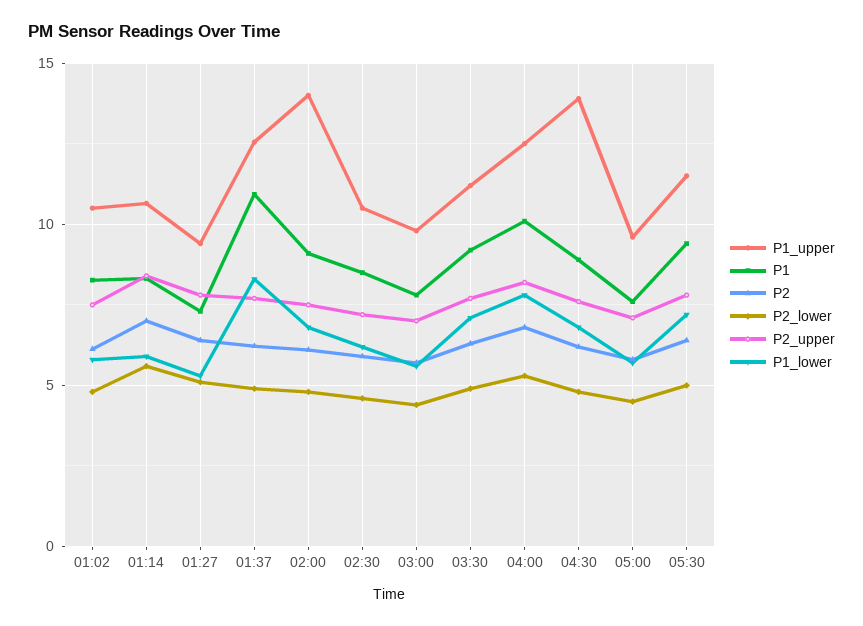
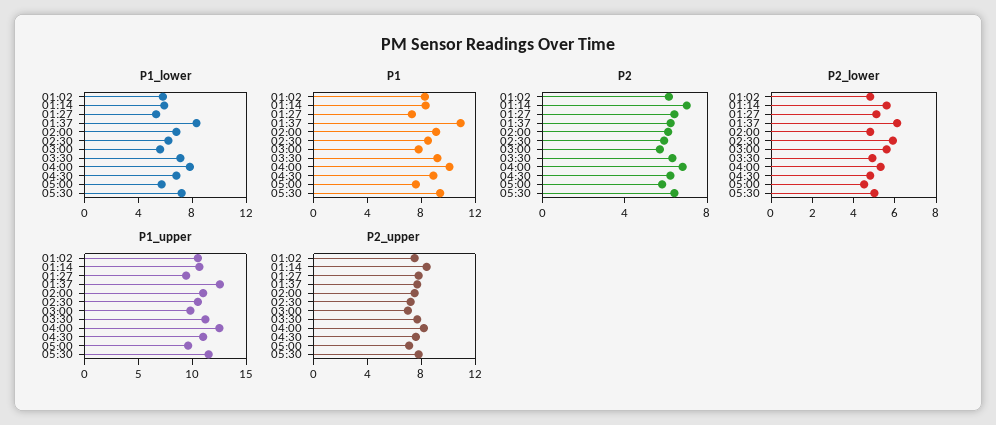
P2_lower, 01:37: 5 -> 6
P1_upper, 02:00: 14 -> 11
P2_lower, 02:30: 4.5 -> 6
P2_lower, 03:00: 4.5 -> 5.5
P1_upper, 04:30: 14 -> 11

